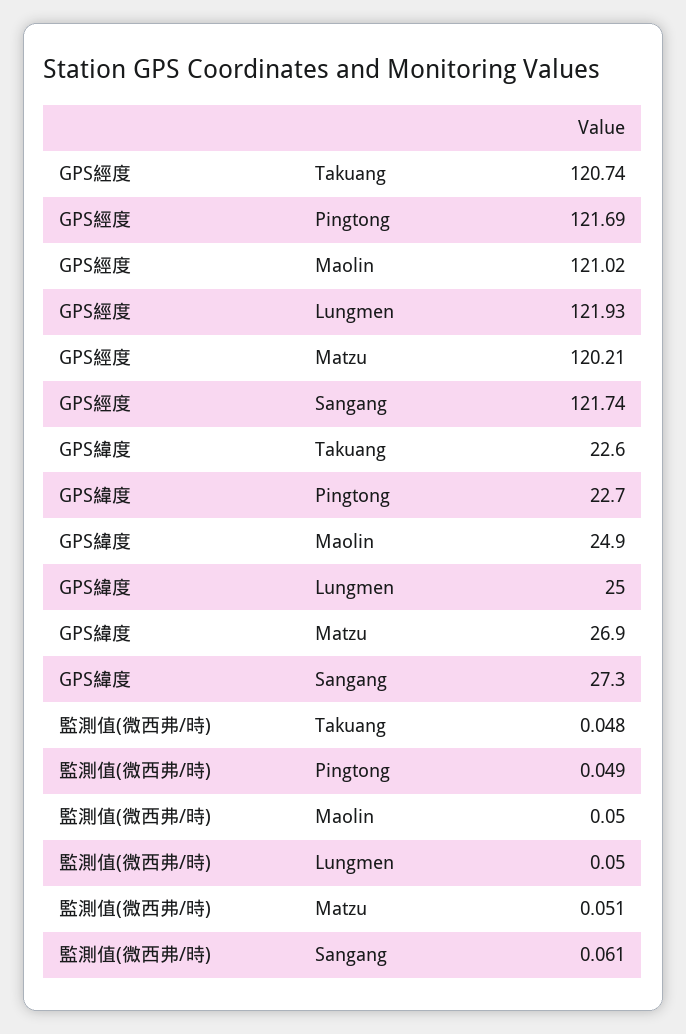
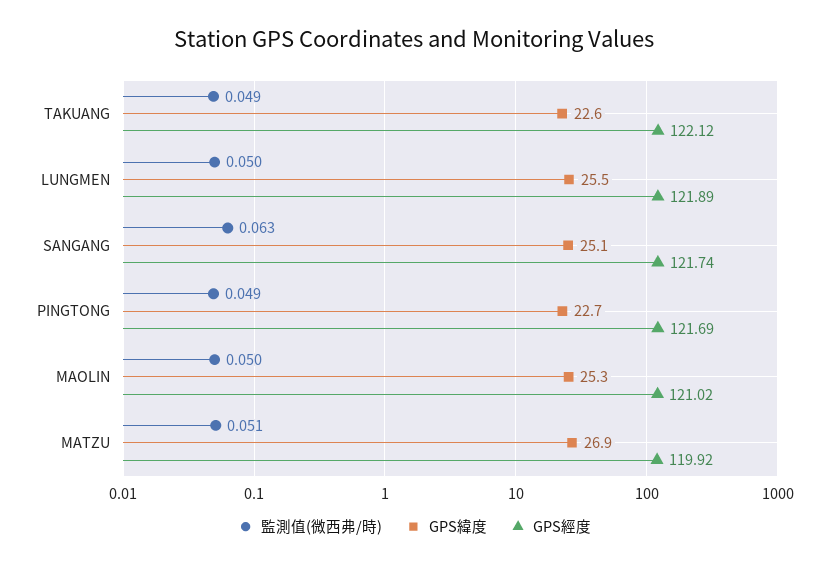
GPS經度, Takuang: 120.74 -> 122.12
GPS經度, Lungmen: 121.93 -> 121.89
GPS經度, Matzu: 120.21 -> 119.92
GPS緯度, Maolin: 24.9 -> 25.3
GPS緯度, Lungmen: 25 -> 25.5
GPS緯度, Sangang: 27.3 -> 25.1
監測值(微西弗/時), Takuang: 0.048 -> 0.049
監測值(微西弗/時), Sangang: 0.061 -> 0.063

